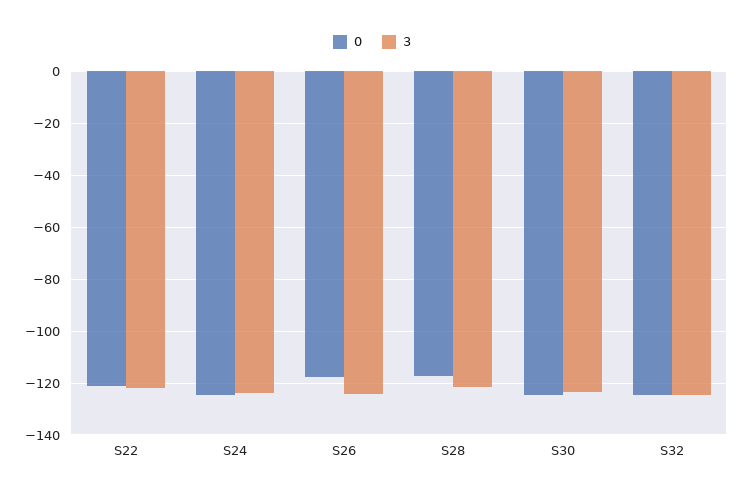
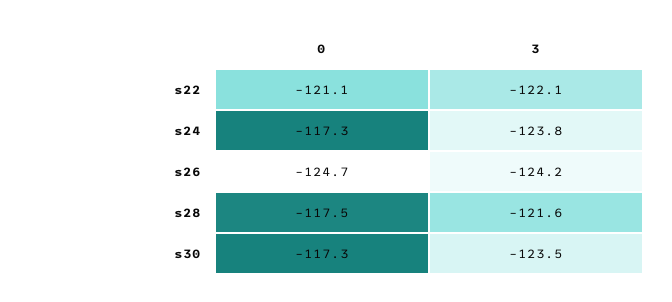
0, S24: -125 -> -117.3
0, S26: -117.5 -> -124.7
0, S30: -125 -> -117.3
0, S32: -125 -> none
3, S32: -125 -> none

